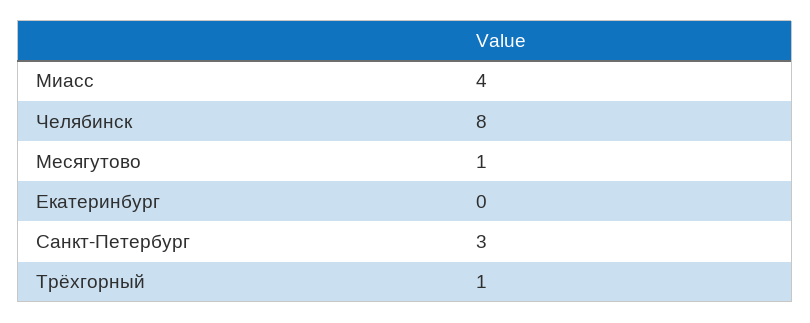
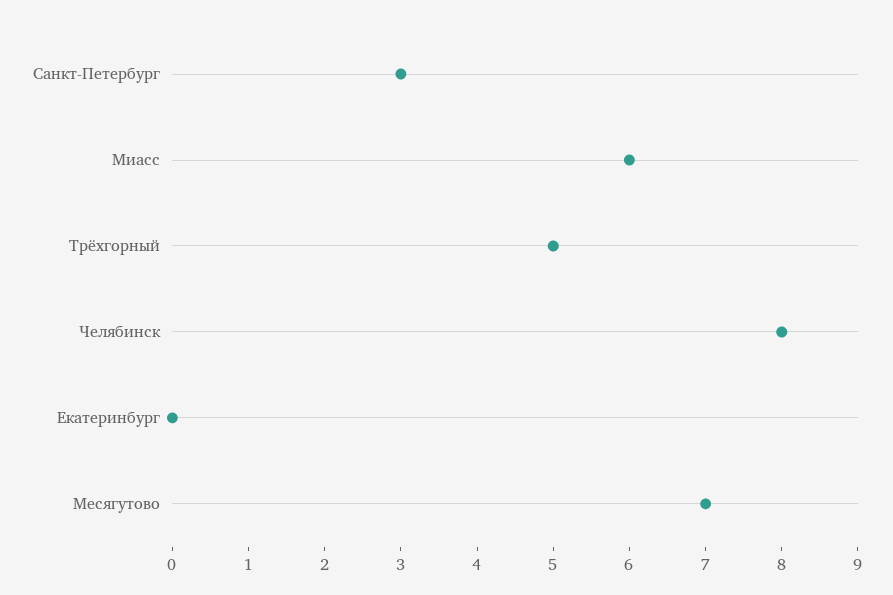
Миасс: 4 -> 6
Месягутово: 1 -> 7
Трёхгорный: 1 -> 5

